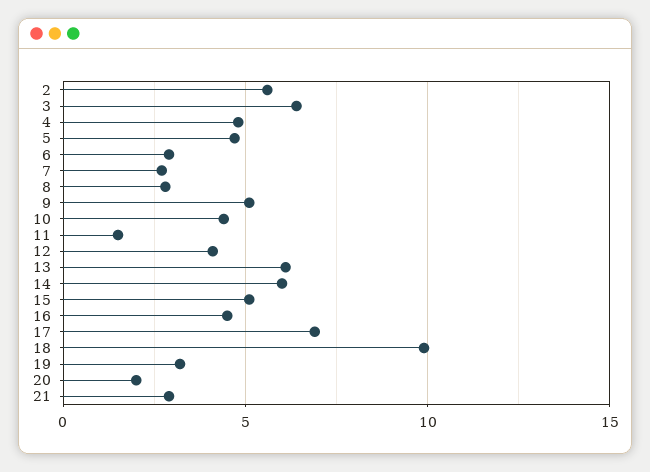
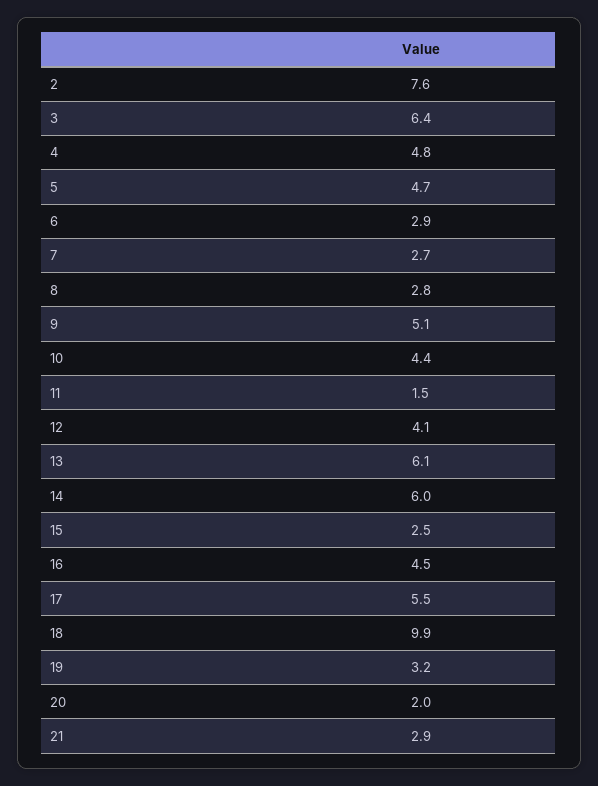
2: 5.5 -> 7.6
15: 5 -> 2.5
17: 7 -> 5.5

